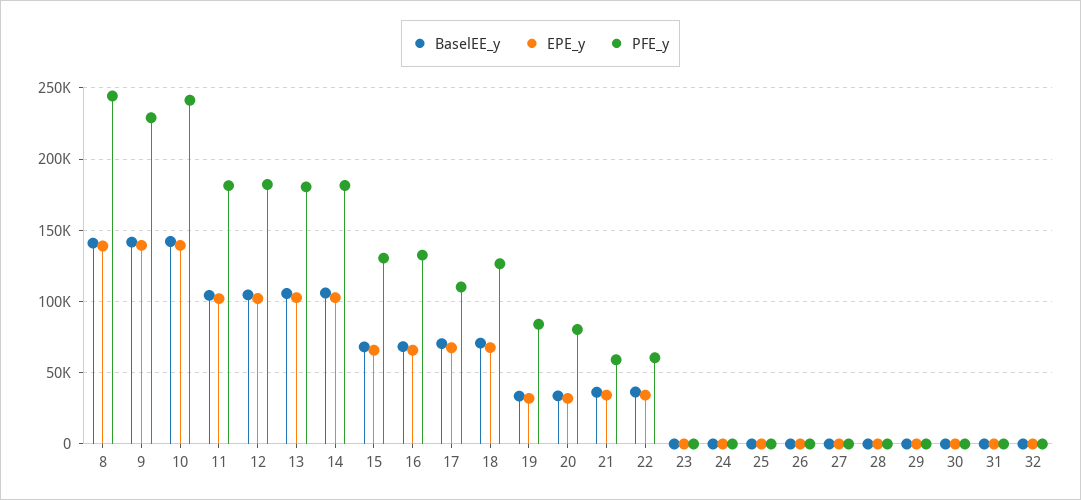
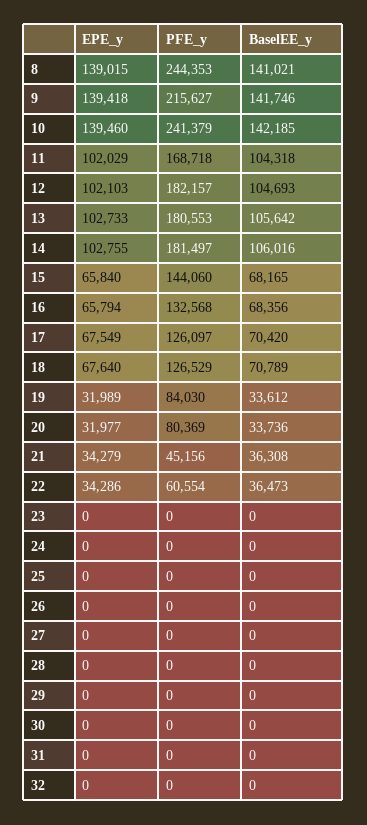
PFE_y, 9: 230000 -> 215627
PFE_y, 11: 180000 -> 168718
PFE_y, 15: 130000 -> 144060
PFE_y, 17: 110000 -> 126097
PFE_y, 21: 60000 -> 45156

